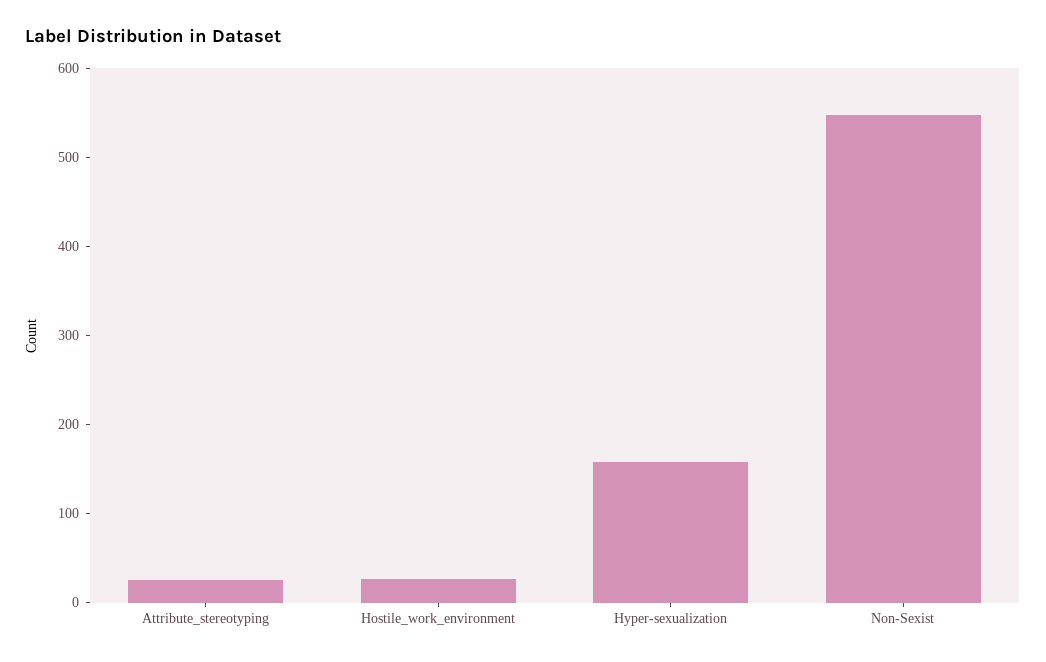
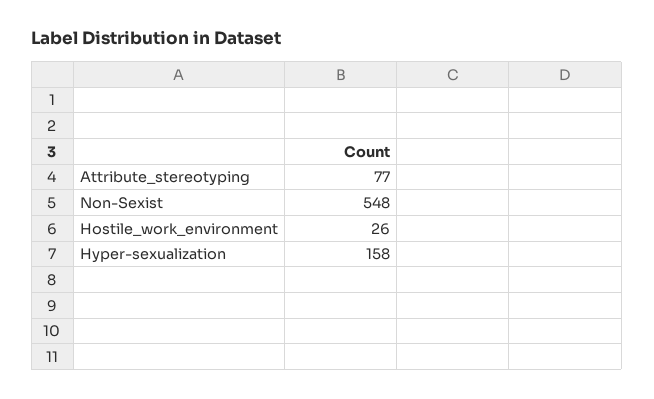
Attribute_stereotyping: 20 -> 77

